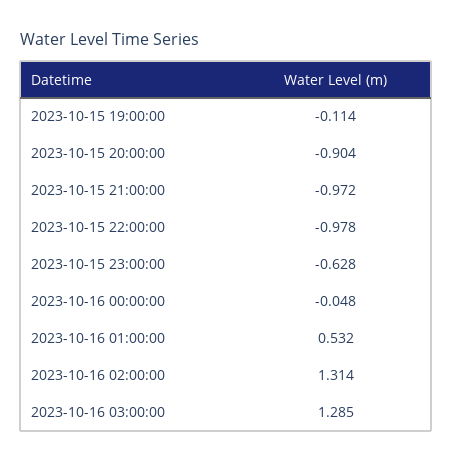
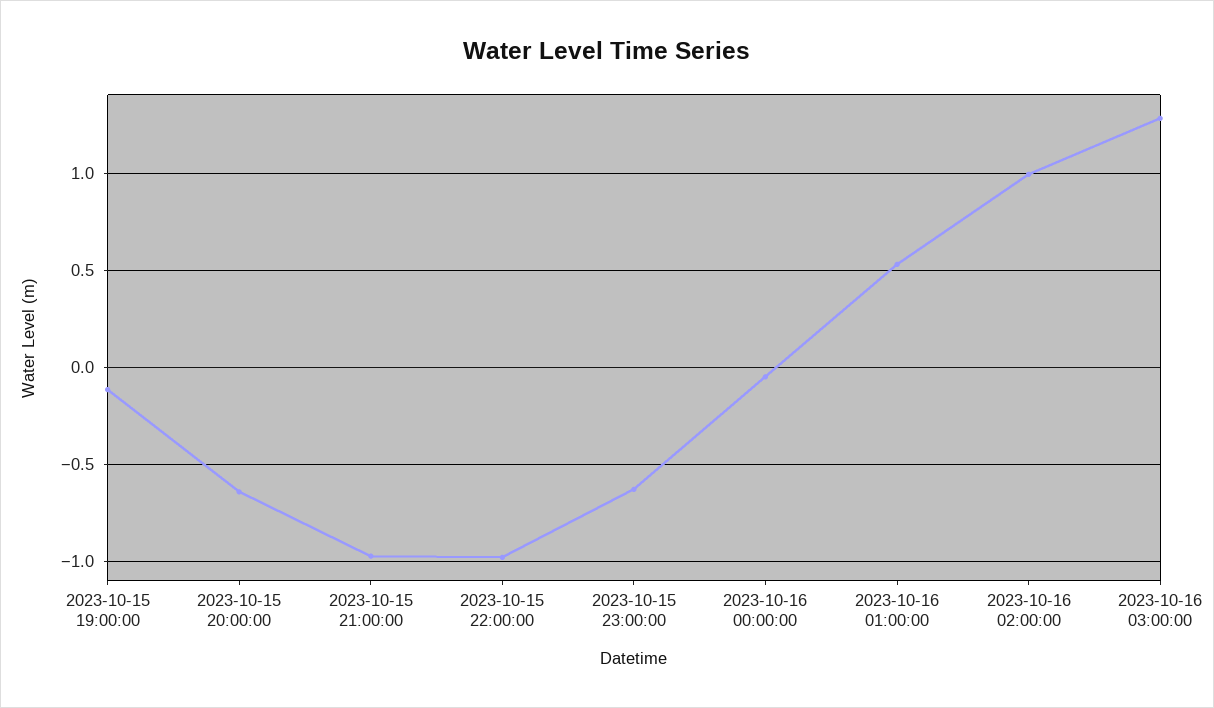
2023-10-15 20:00:00: -0.904 -> -0.65
2023-10-16 02:00:00: 1.314 -> 1

